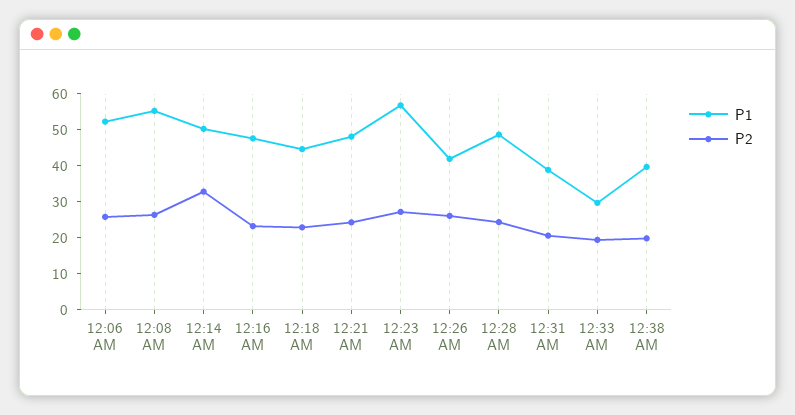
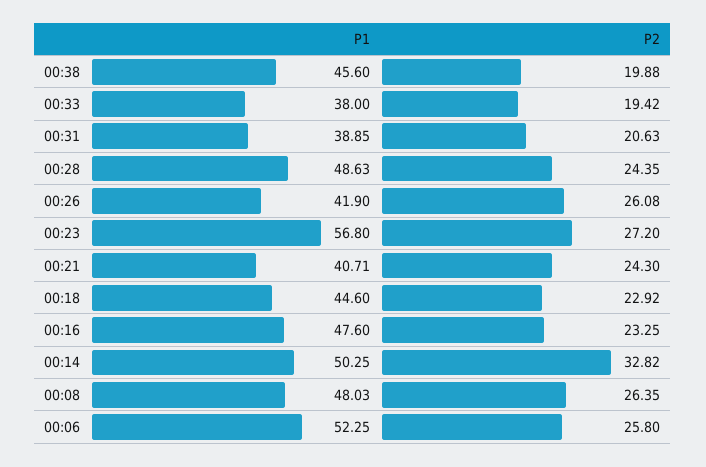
P1, 12:08 AM: 55 -> 48.03
P1, 12:21 AM: 47.5 -> 40.71
P1, 12:33 AM: 30 -> 38
P1, 12:38 AM: 40 -> 45.6

